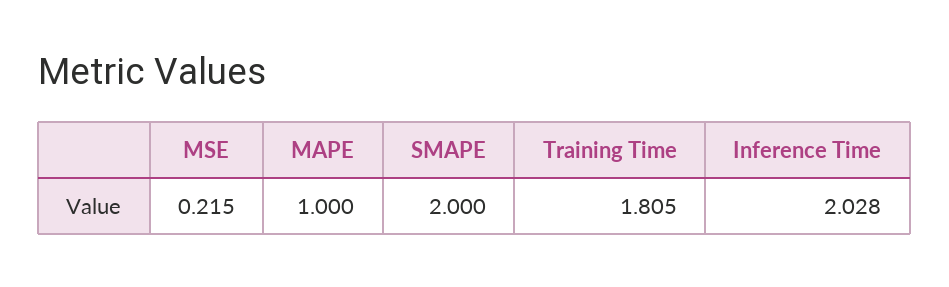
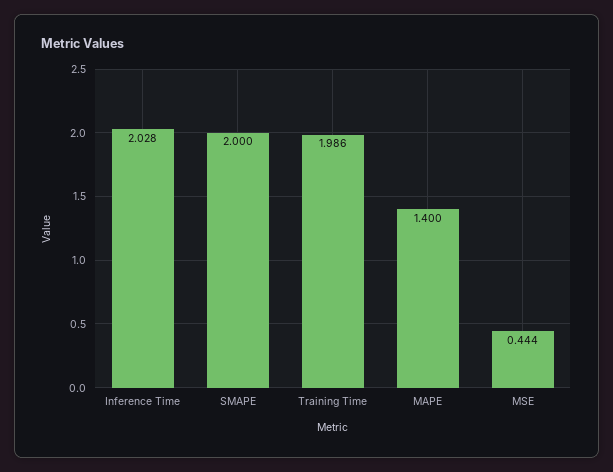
MSE: 0.215 -> 0.444
MAPE: 1 -> 1.4
Training Time: 1.805 -> 1.986

